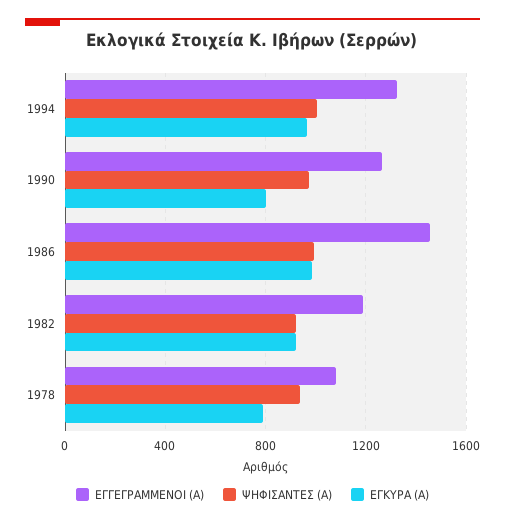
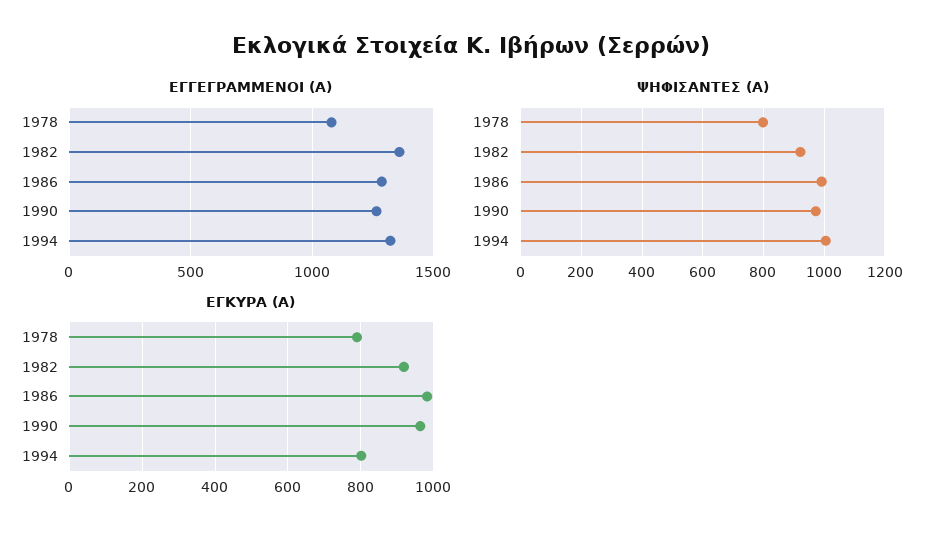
ΕΓΚΥΡΑ (Α), 1994: 950 -> 800
ΕΓΚΥΡΑ (Α), 1990: 800 -> 960
ΕΓΓΕΓΡΑΜΜΕΝΟΙ (Α), 1986: 1450 -> 1300
ΕΓΓΕΓΡΑΜΜΕΝΟΙ (Α), 1982: 1200 -> 1350
ΨΗΦΙΣΑΝΤΕΣ (Α), 1978: 950 -> 800

